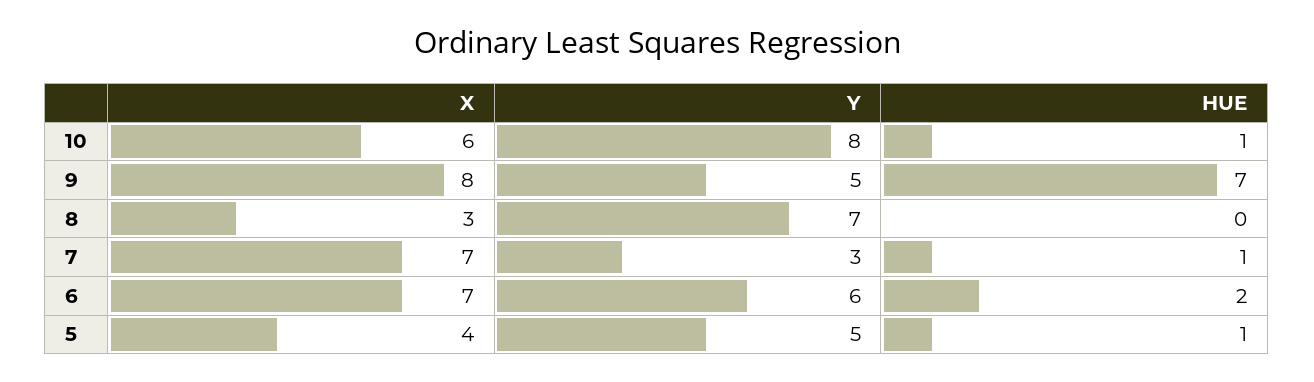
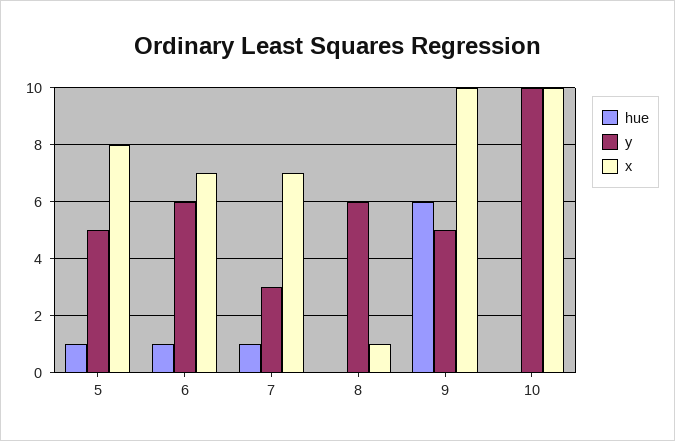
X, 10: 6 -> 10
Y, 10: 8 -> 10
HUE, 10: 1 -> 0
X, 9: 8 -> 10
HUE, 9: 7 -> 6
X, 8: 3 -> 1
Y, 8: 7 -> 6
HUE, 6: 2 -> 1
X, 5: 4 -> 8

